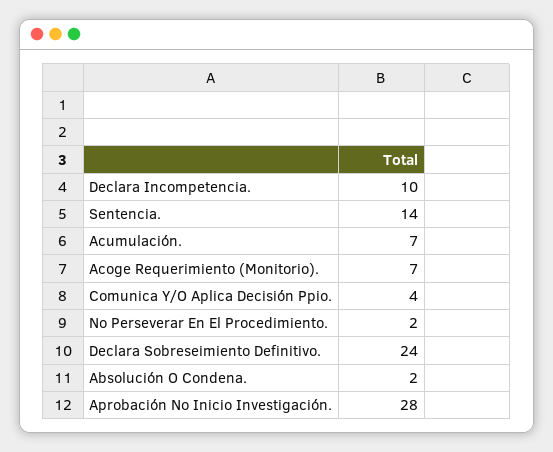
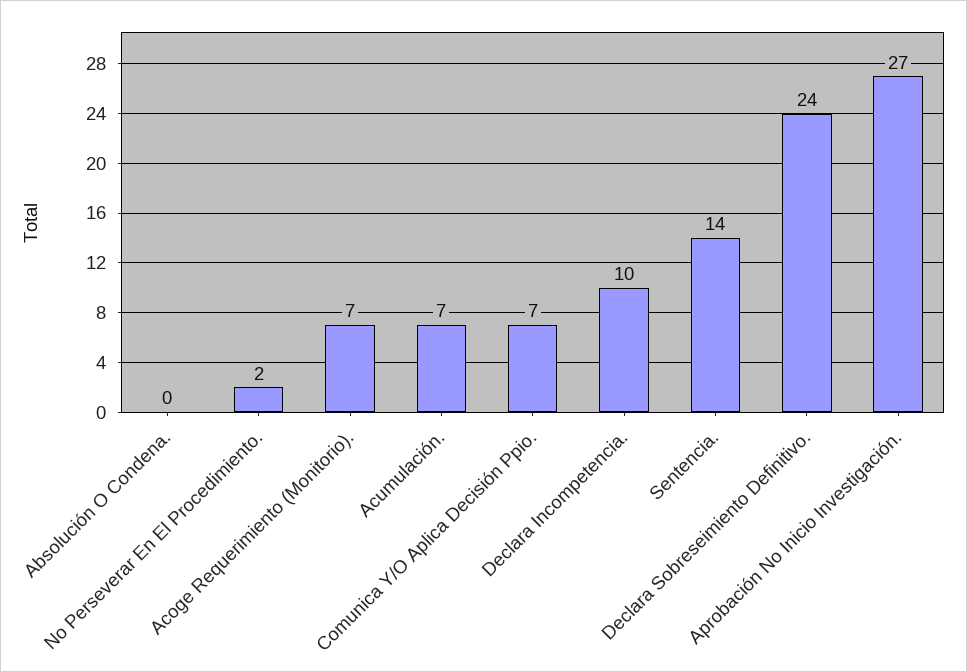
Comunica Y/O Aplica Decisión Ppio.: 4 -> 7
Absolución O Condena.: 2 -> 0
Aprobación No Inicio Investigación.: 28 -> 27

